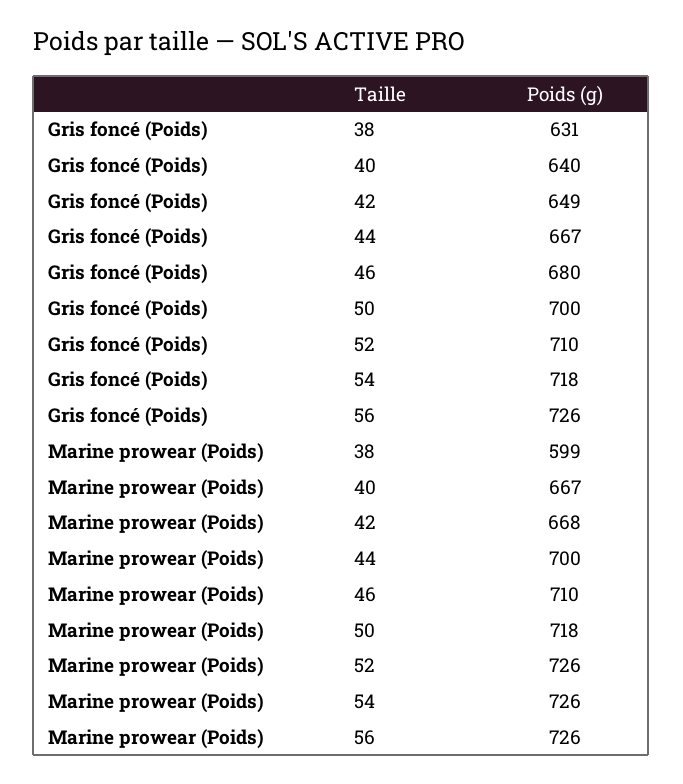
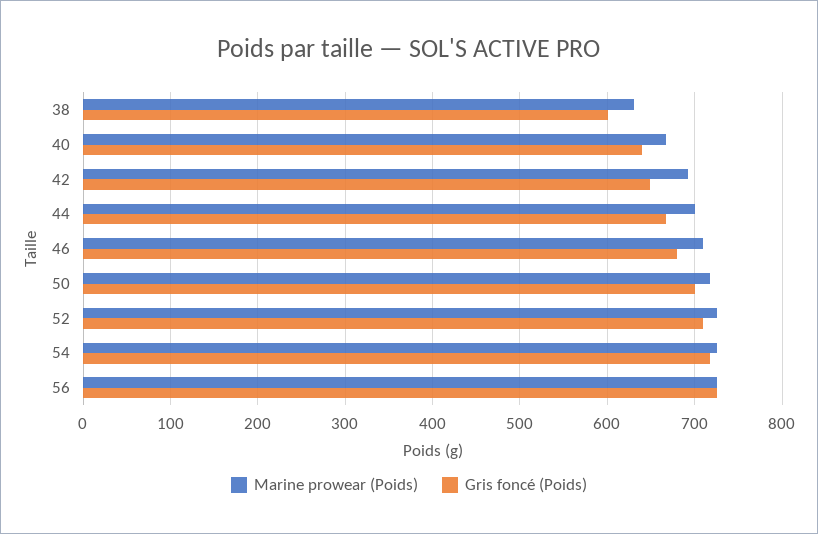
Gris foncé (Poids), 38: 631 -> 600
Marine prowear (Poids), 38: 599 -> 630
Marine prowear (Poids), 42: 668 -> 690

